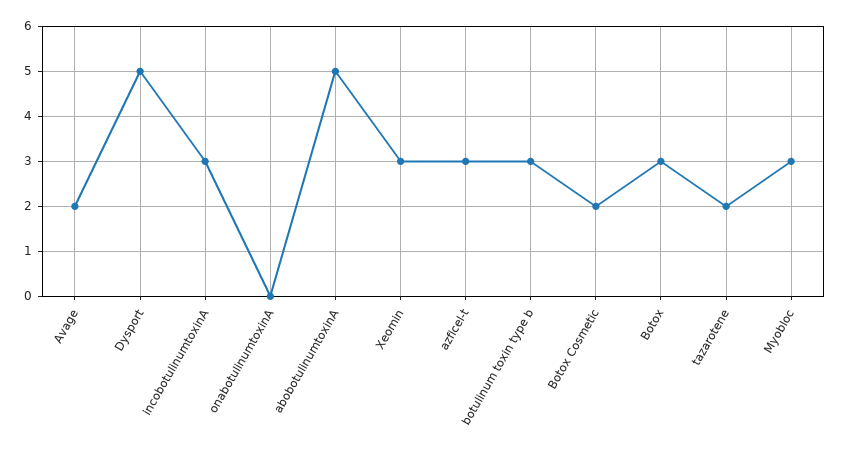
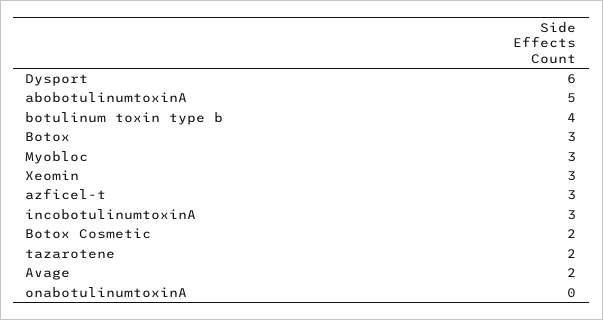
Dysport: 5 -> 6
botulinum toxin type b: 3 -> 4

